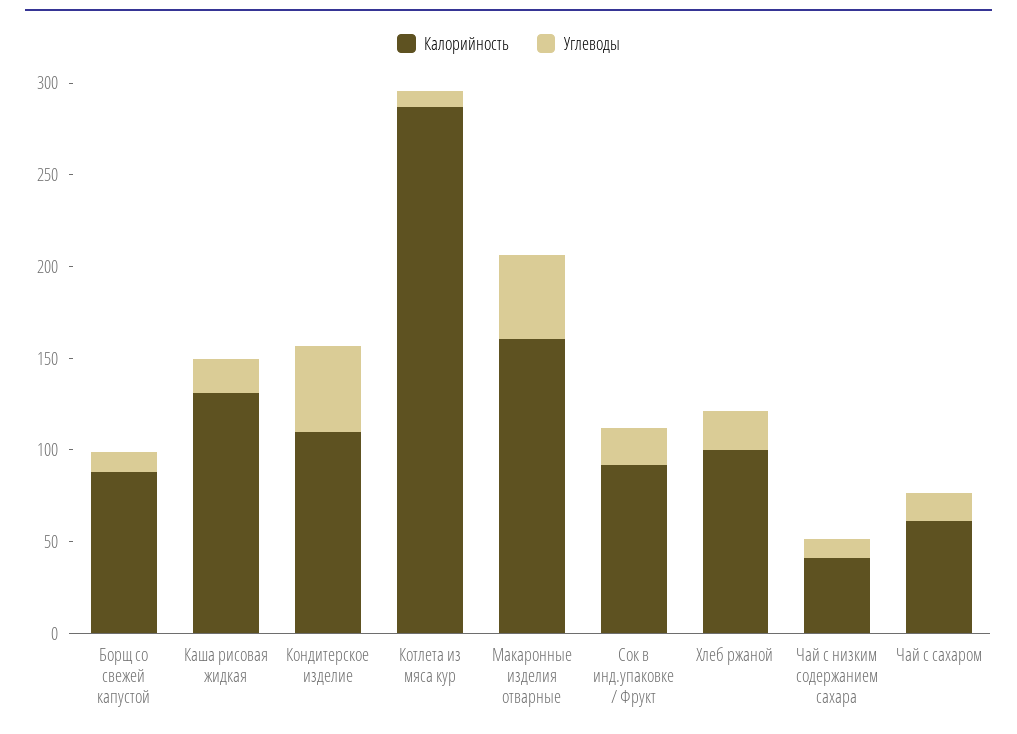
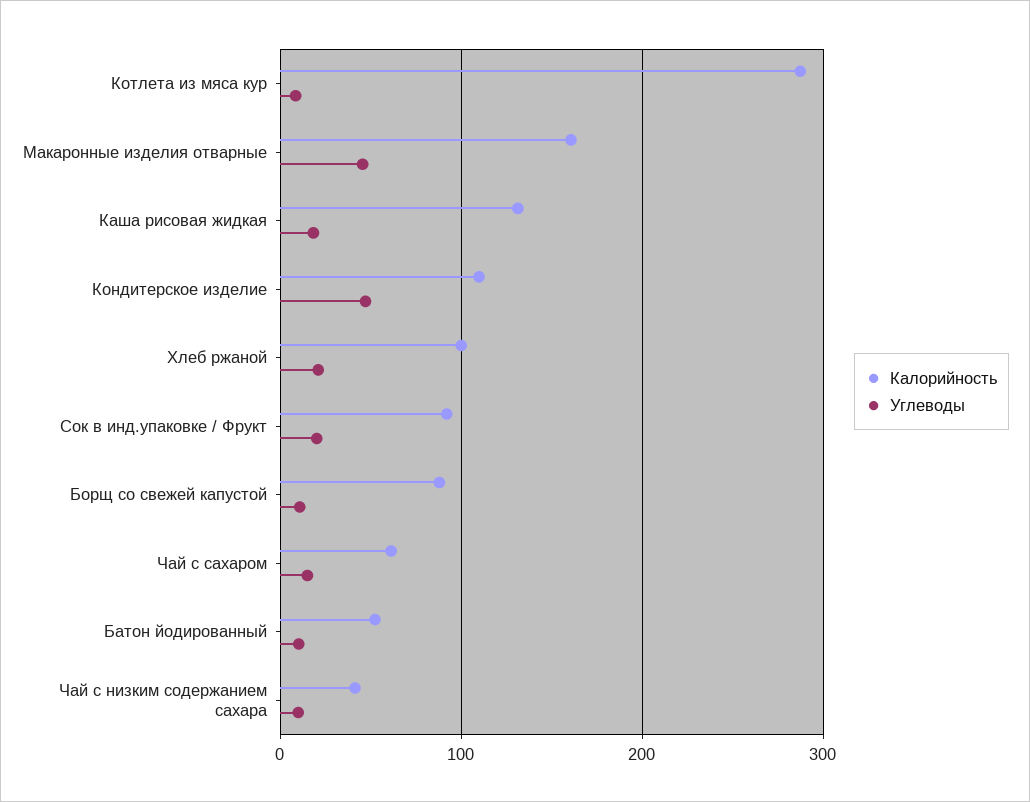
Калорийность, Батон йодированный: none -> 50
Углеводы, Батон йодированный: none -> 10

